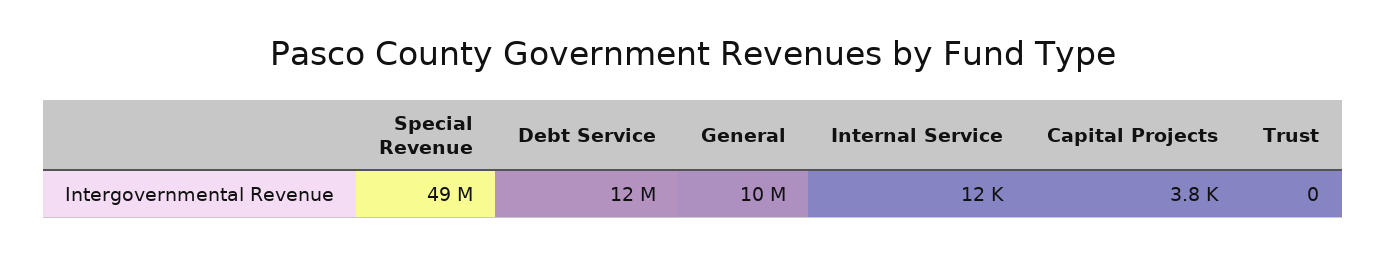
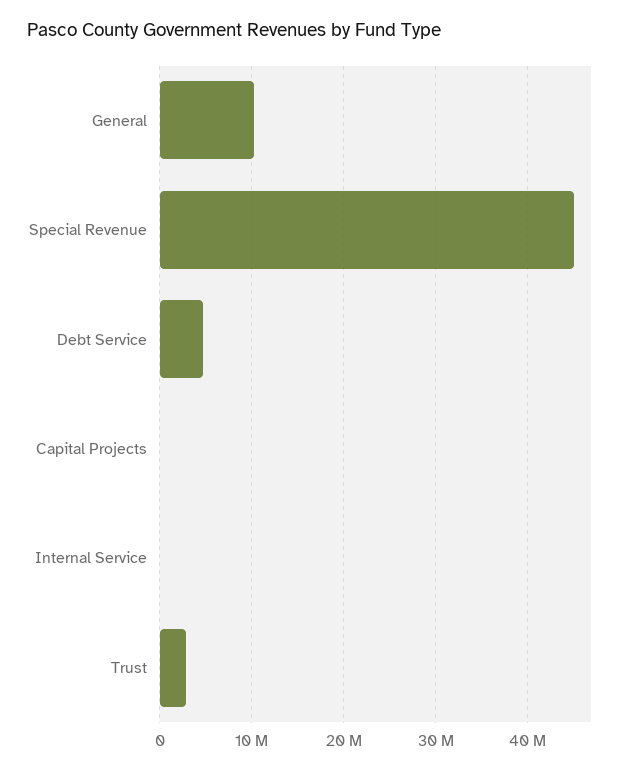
Special Revenue: 49000000 -> 45000000
Debt Service: 12000000 -> 5000000
Trust: 0 -> 3000000

